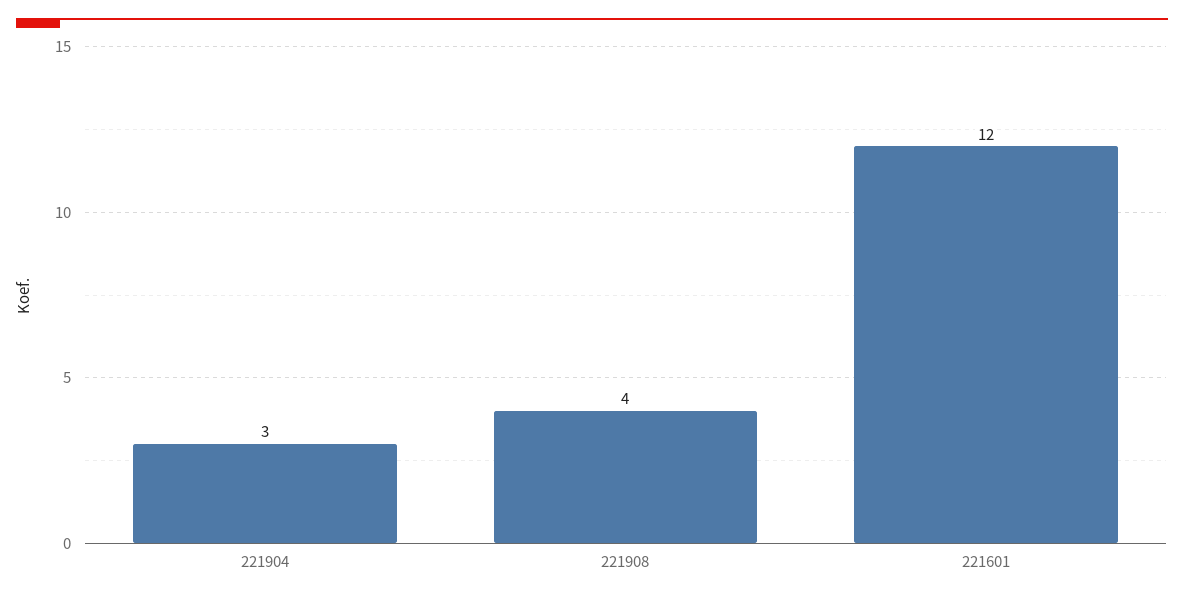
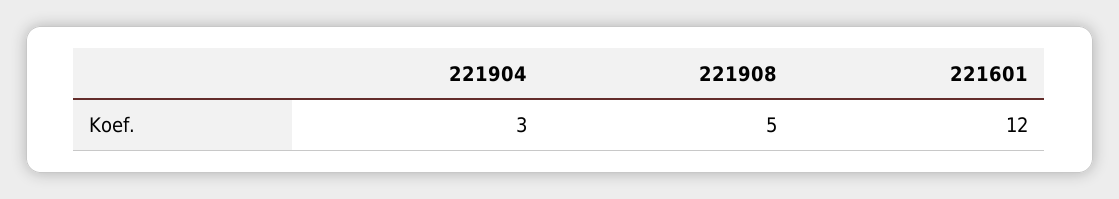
221908: 4 -> 5

